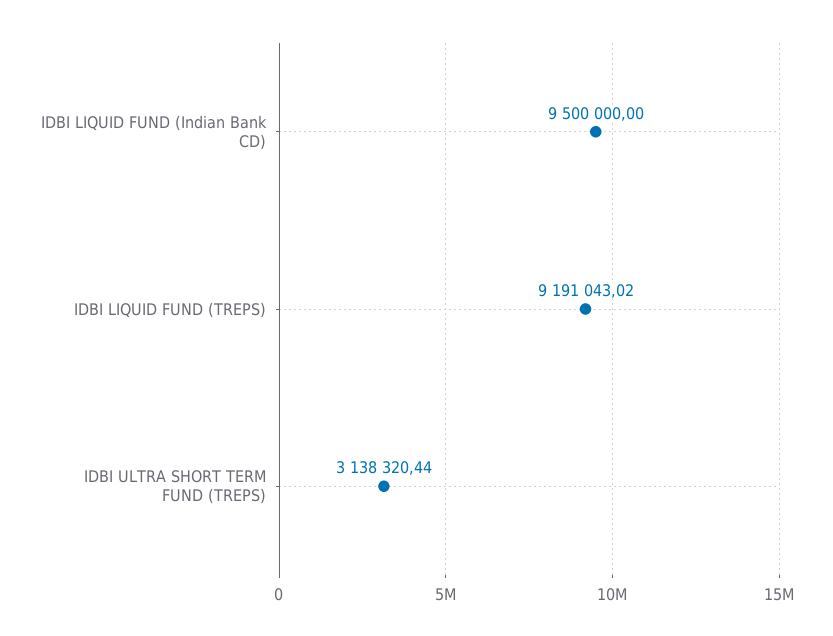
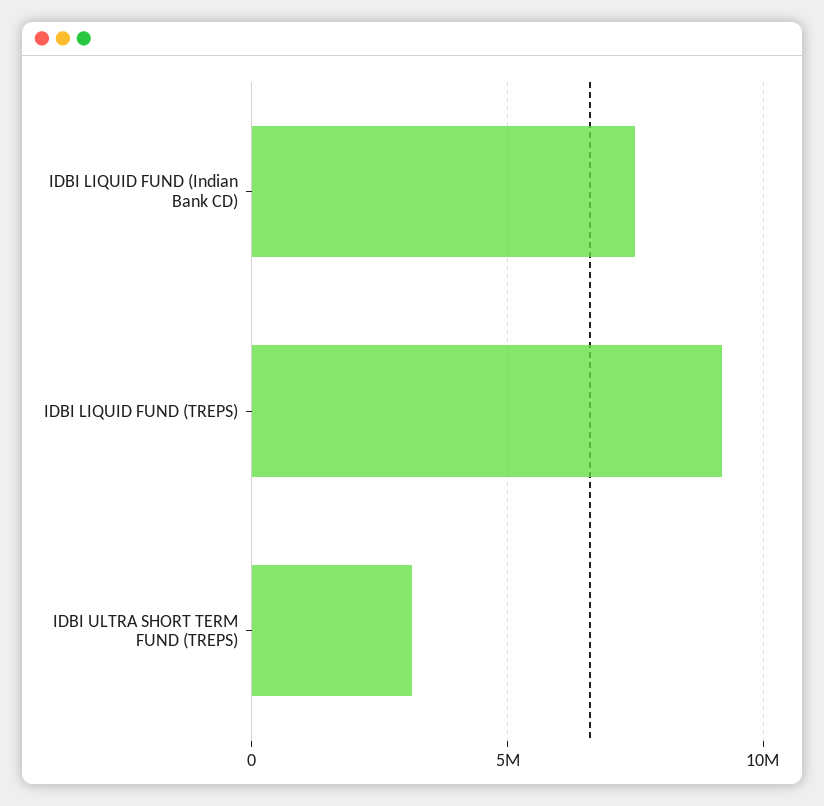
IDBI LIQUID FUND (Indian Bank CD): 9500000 -> 7500000

